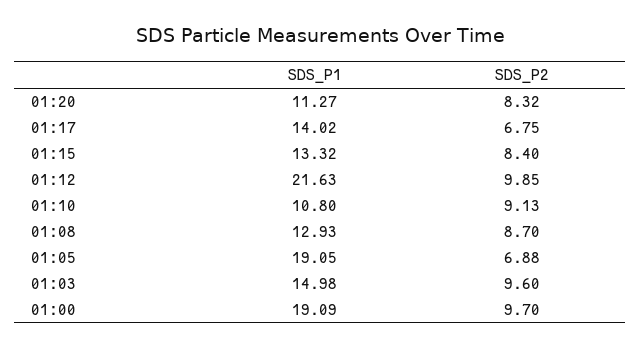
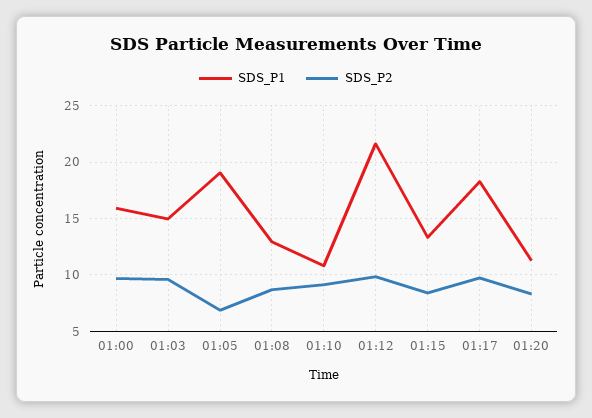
SDS_P1, 01:17: 14.02 -> 18
SDS_P2, 01:17: 6.75 -> 10
SDS_P1, 01:00: 19.09 -> 16

